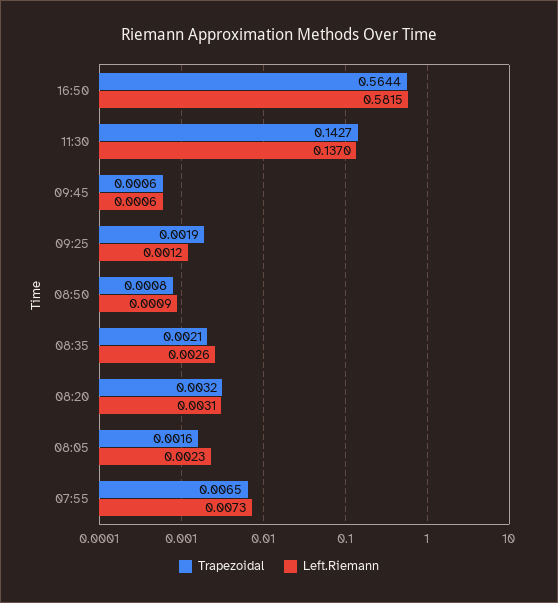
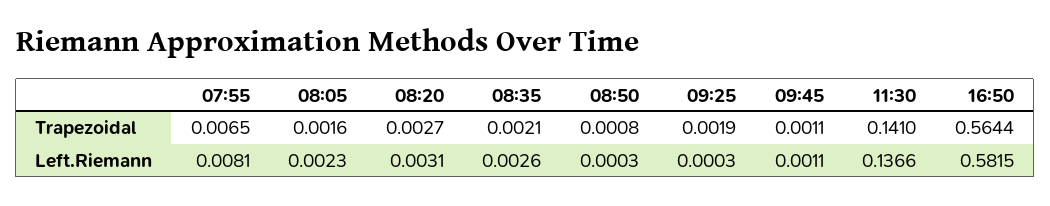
Trapezoidal, 11:30: 0.1427 -> 0.141
Left.Riemann, 11:30: 0.137 -> 0.1366
Trapezoidal, 09:45: 0.0006 -> 0.0011
Left.Riemann, 09:45: 0.0006 -> 0.0011
Left.Riemann, 09:25: 0.0012 -> 0.0003
Left.Riemann, 08:50: 0.0009 -> 0.0003
Trapezoidal, 08:20: 0.0032 -> 0.0027
Left.Riemann, 07:55: 0.0073 -> 0.0081

